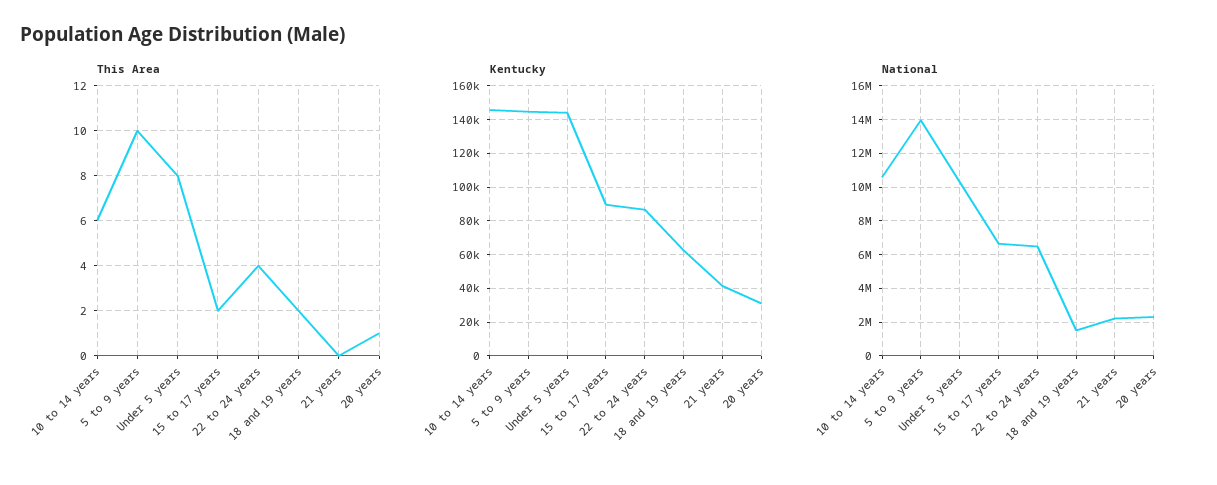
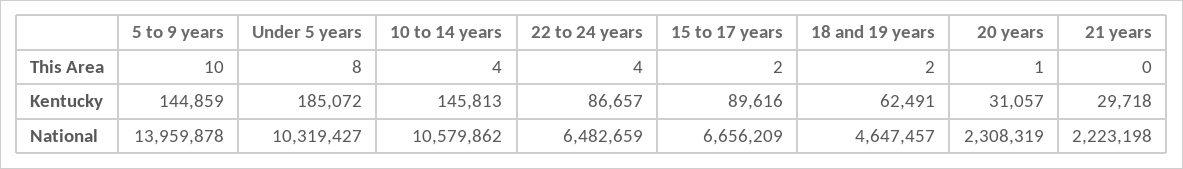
This Area, 10 to 14 years: 6 -> 4
Kentucky, Under 5 years: 145000 -> 185072
Kentucky, 21 years: 40000 -> 29718
National, 18 and 19 years: 1500000 -> 4647457

